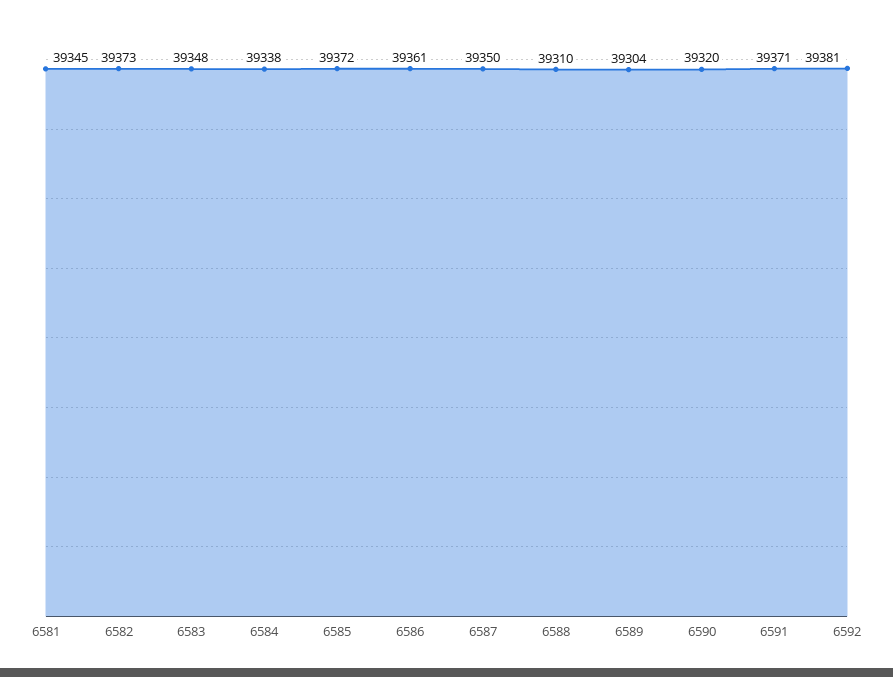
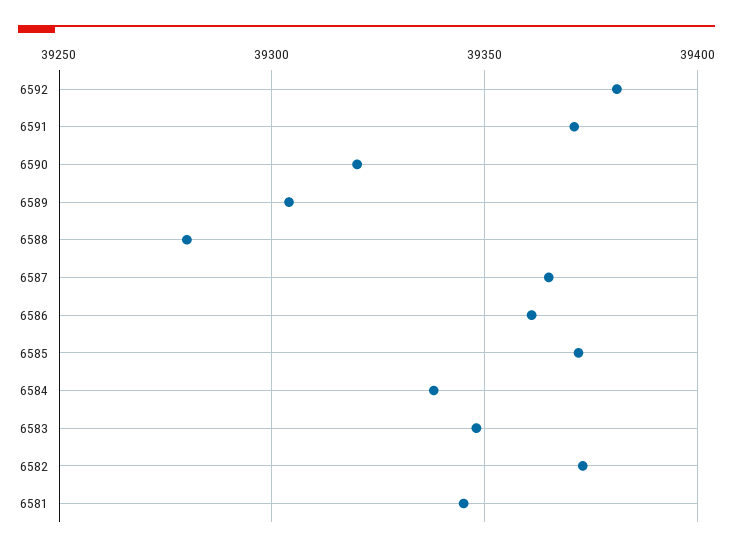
6587: 39350 -> 39365
6588: 39310 -> 39280

